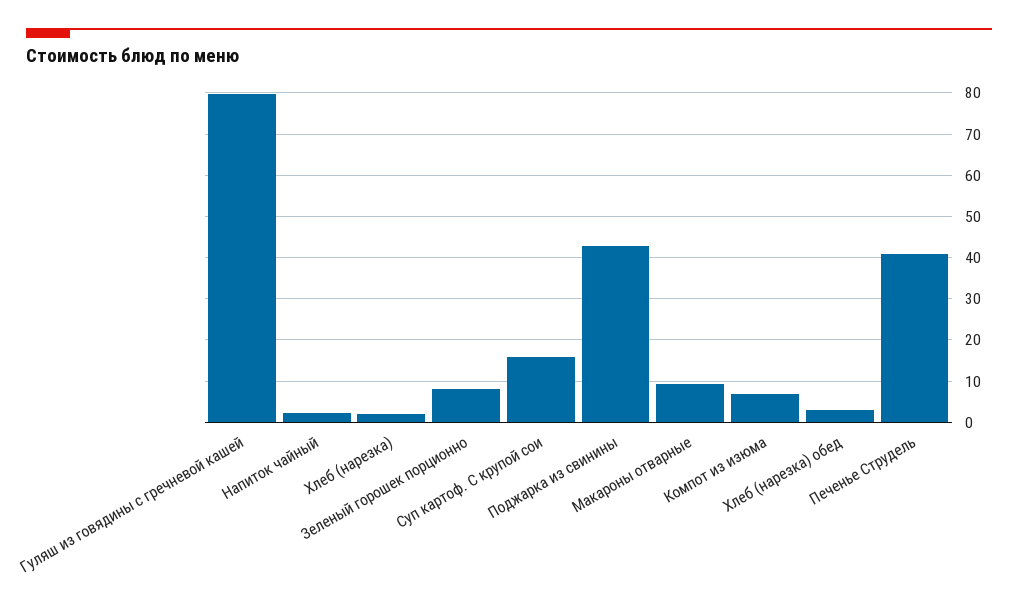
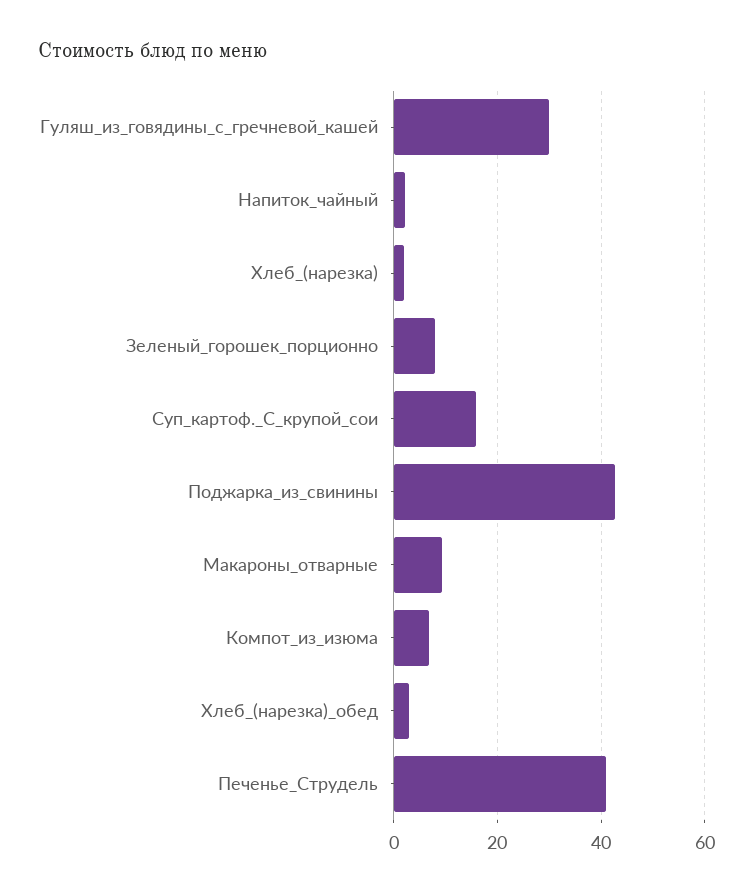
Гуляш из говядины с гречневой кашей: 80 -> 30

